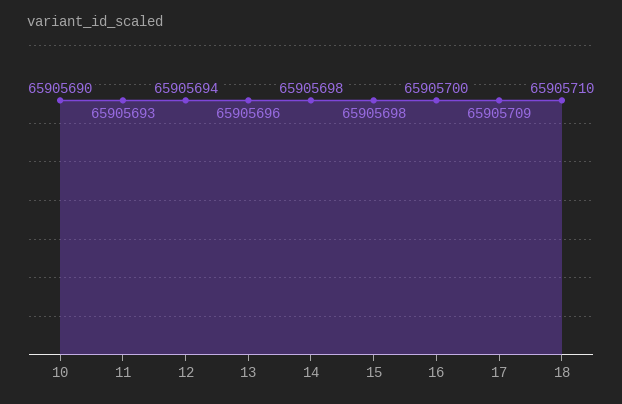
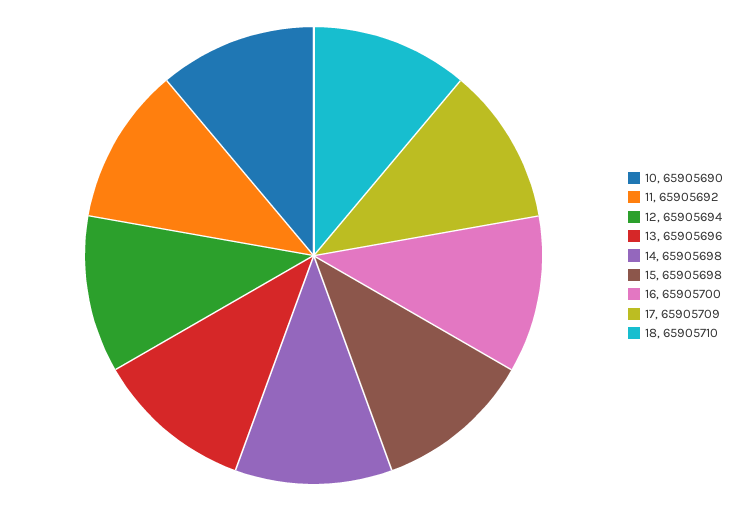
11: 65905693 -> 65905692

